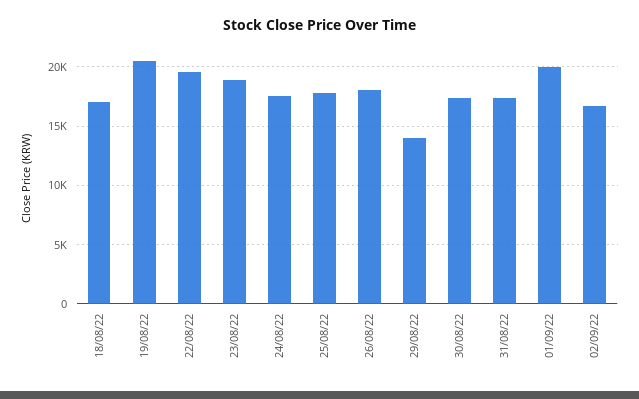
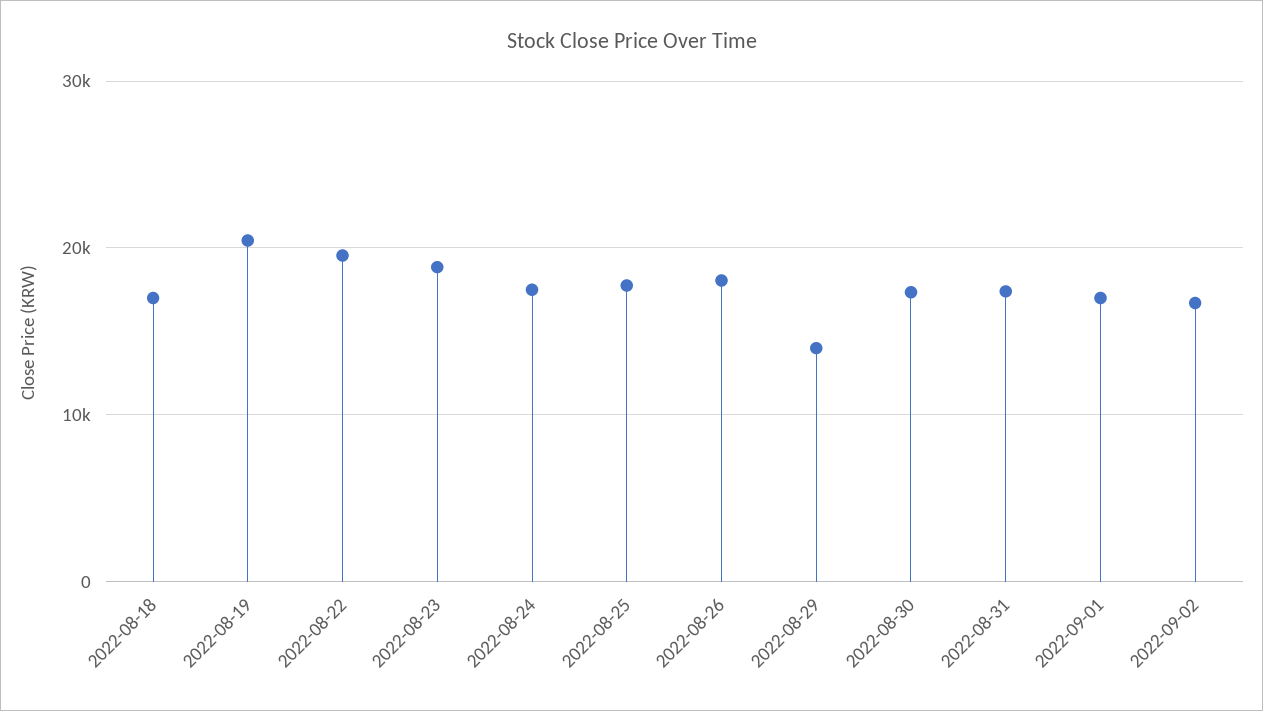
01/09/22: 20000 -> 17000

